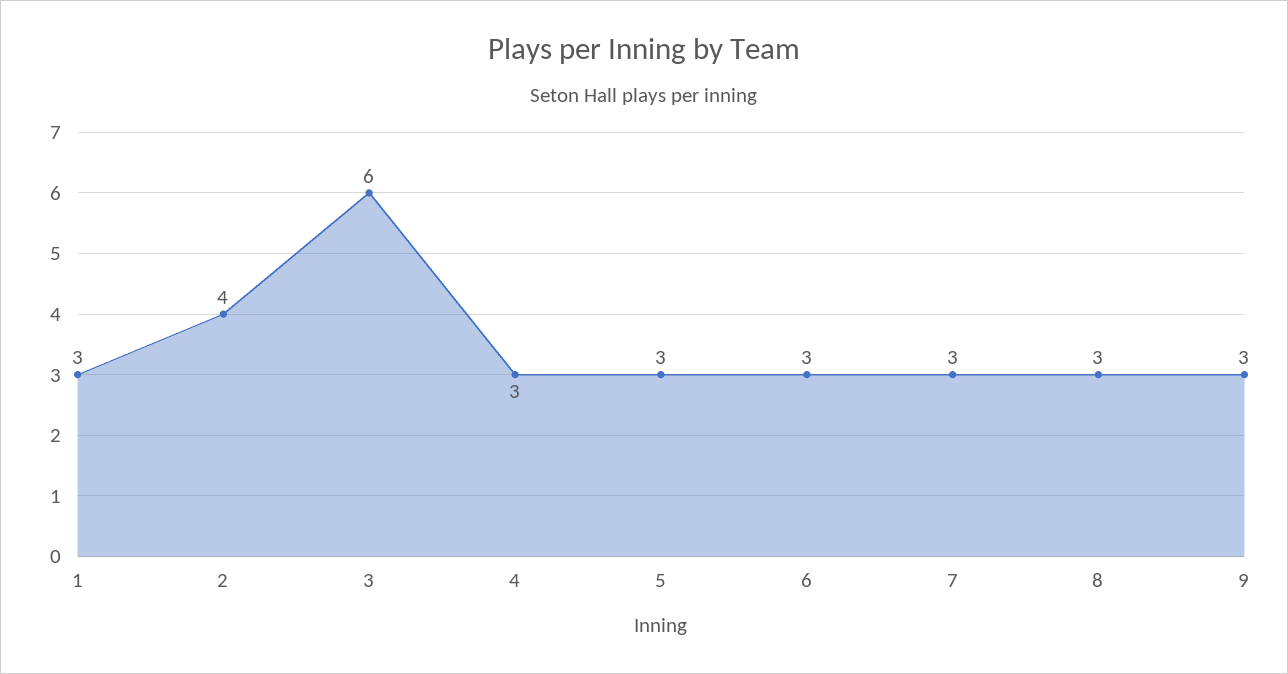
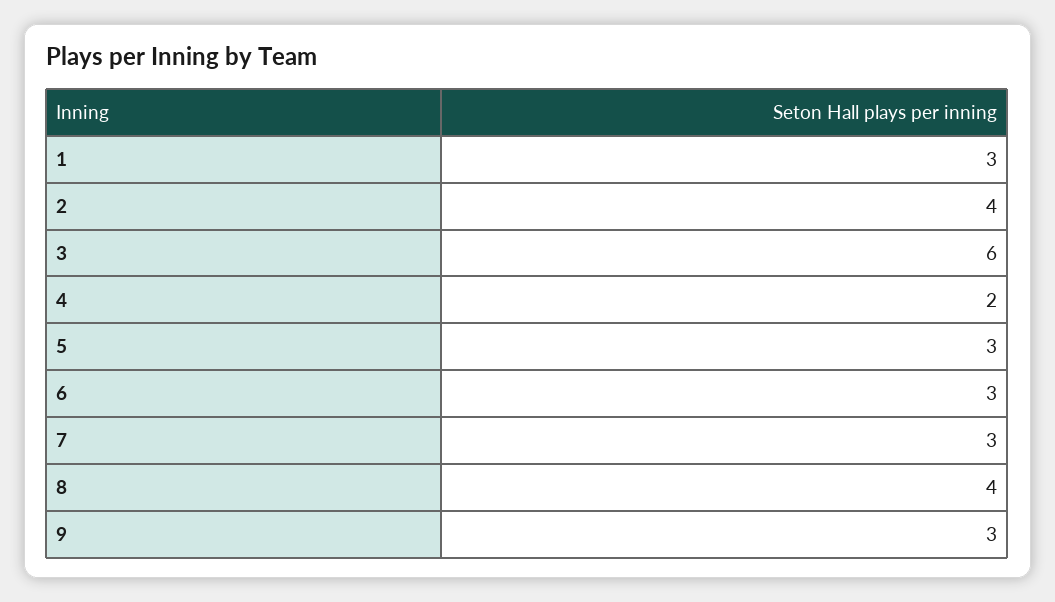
4: 3 -> 2
8: 3 -> 4

